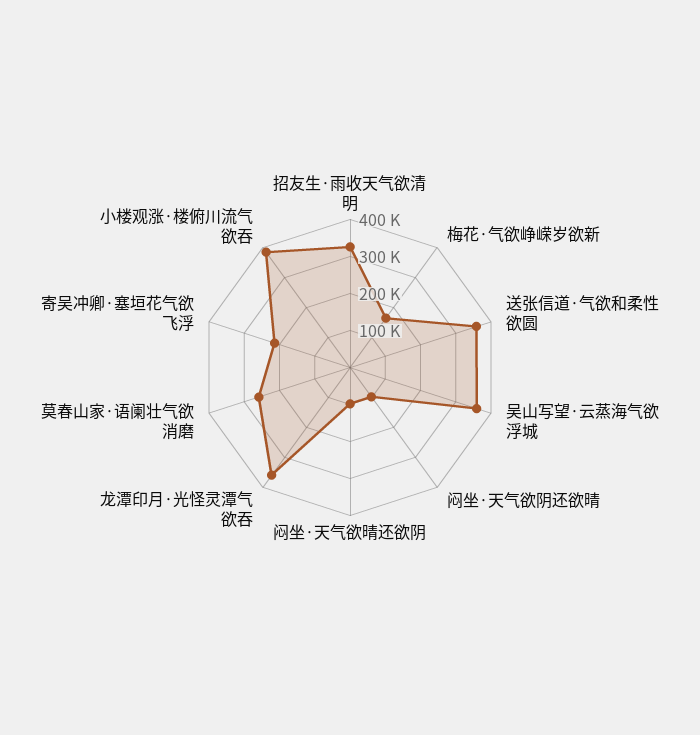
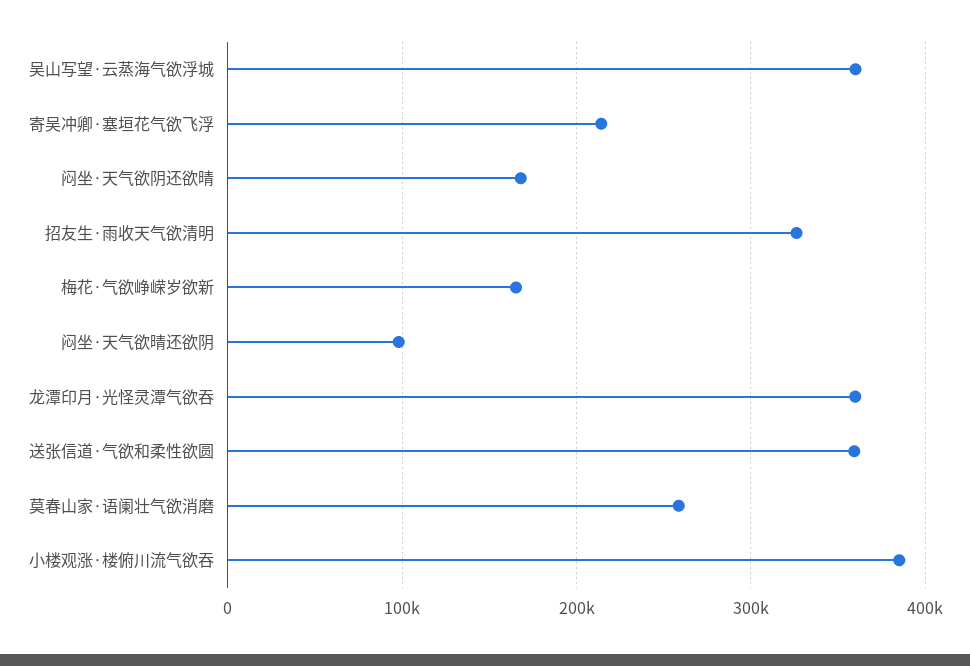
闷坐·天气欲阴还欲晴: 100000 -> 170000

